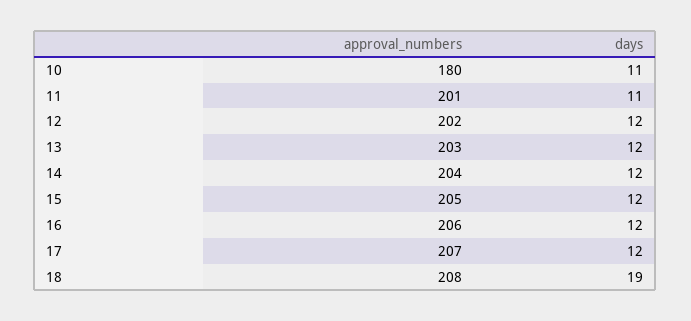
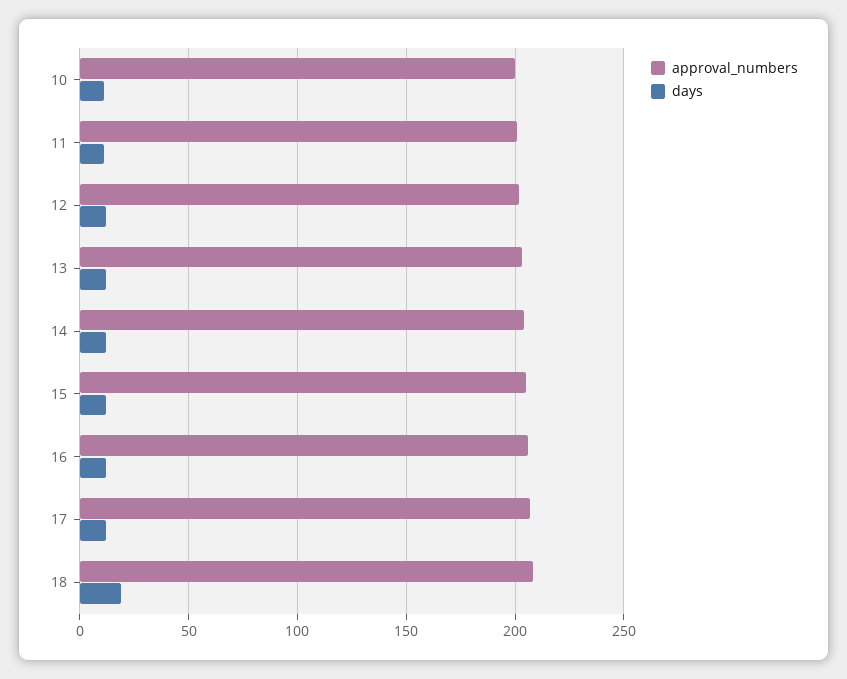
approval_numbers, 10: 180 -> 200

